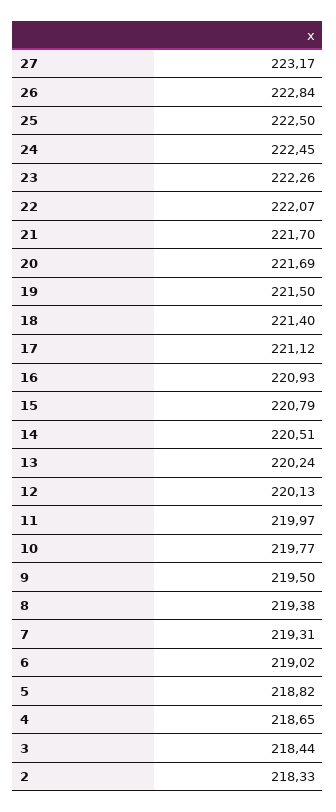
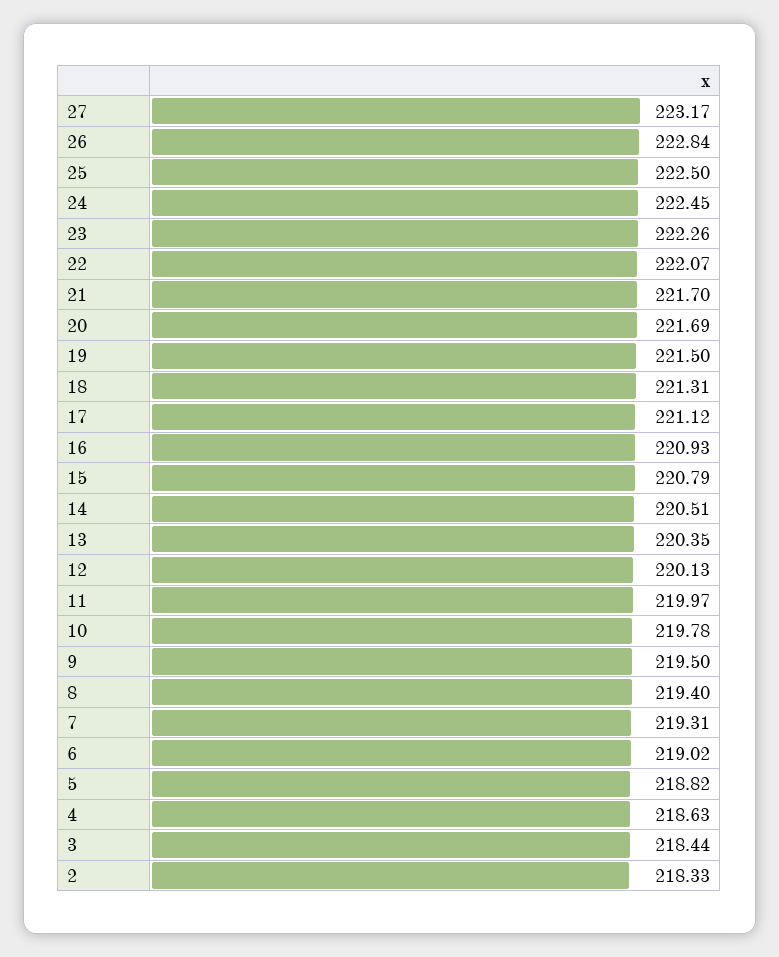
18: 221.4 -> 221.31
13: 220.24 -> 220.35
10: 219.77 -> 219.78
8: 219.38 -> 219.4
4: 218.65 -> 218.63

